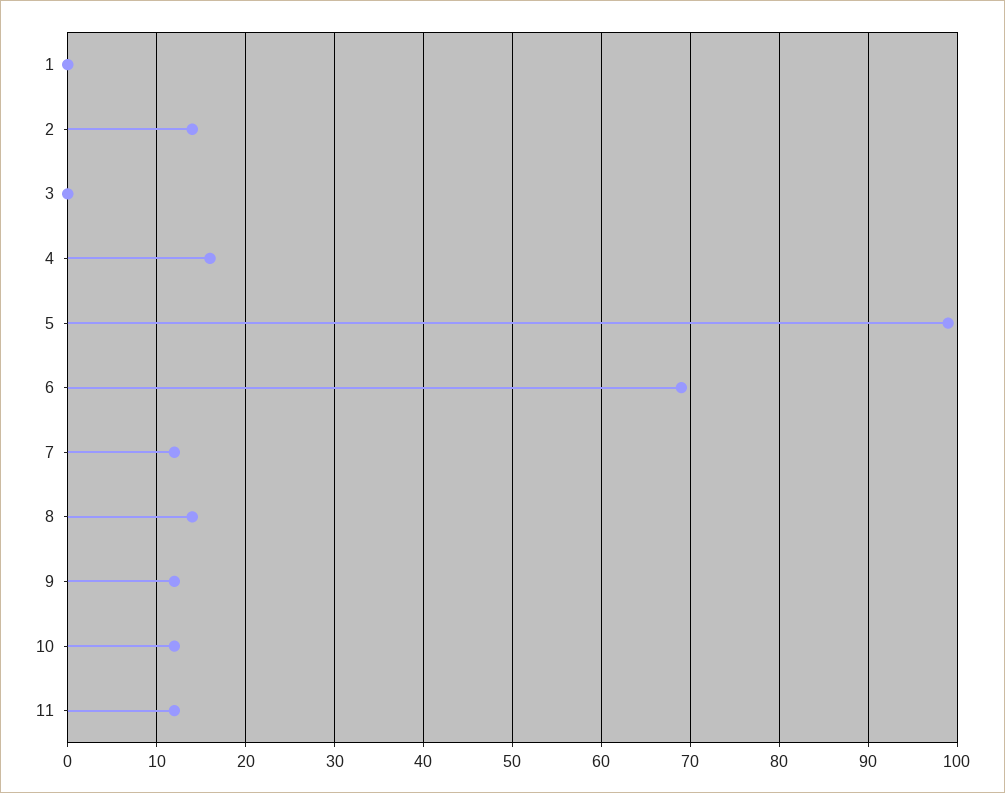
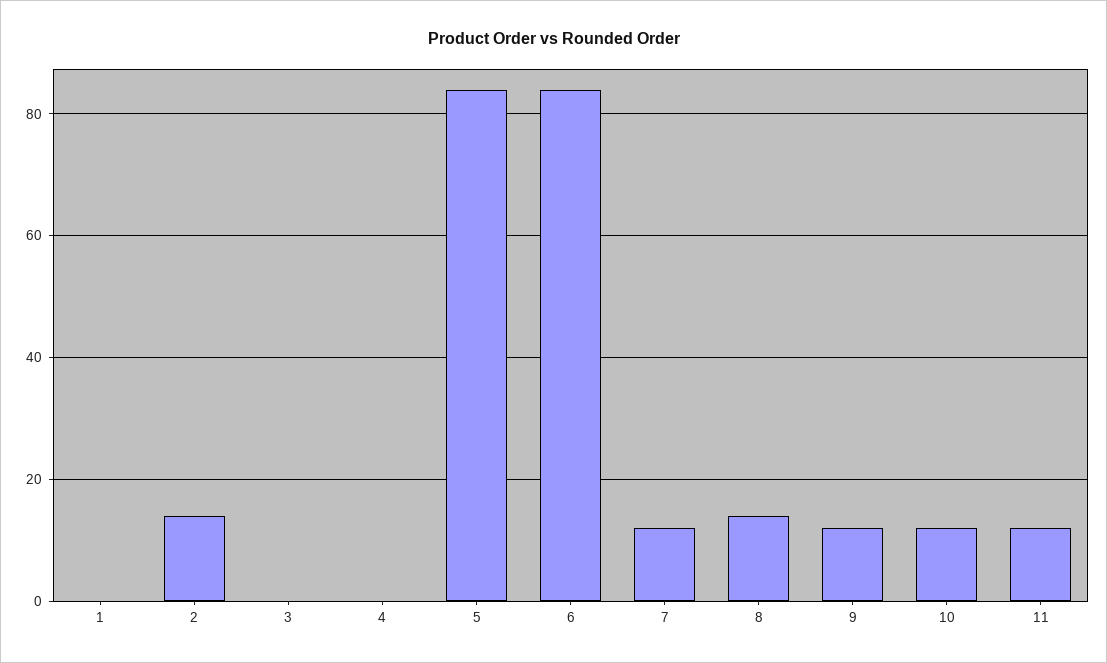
4: 16 -> 0
5: 99 -> 85
6: 69 -> 85

